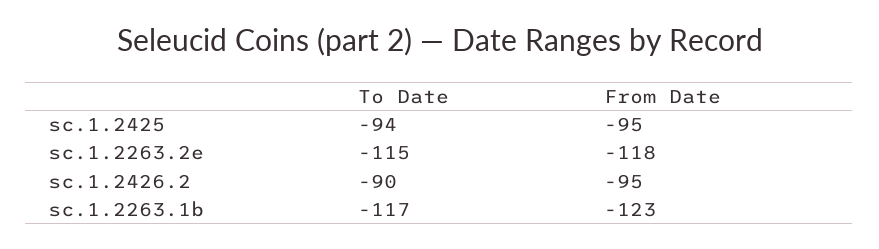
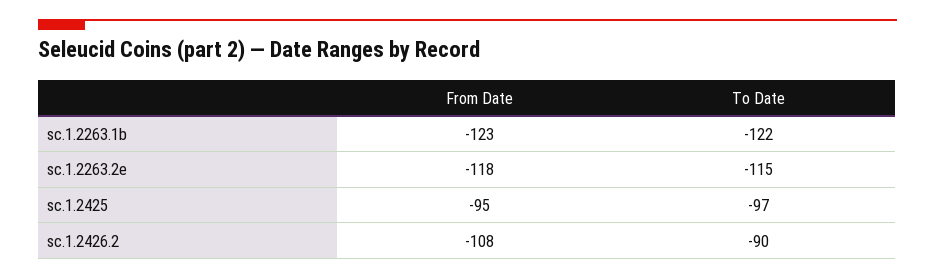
To Date, sc.1.2425: -94 -> -97
From Date, sc.1.2426.2: -95 -> -108
To Date, sc.1.2263.1b: -117 -> -122

